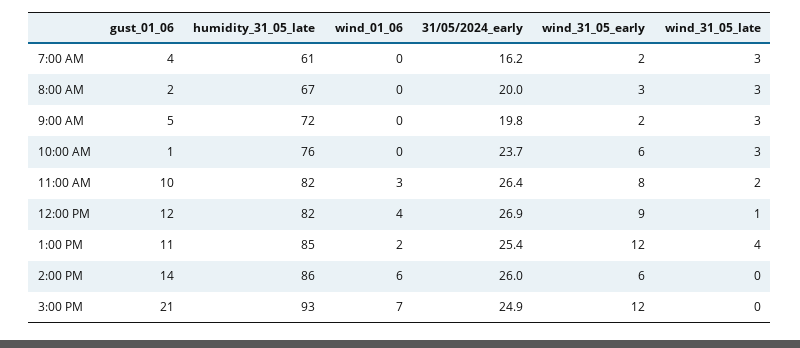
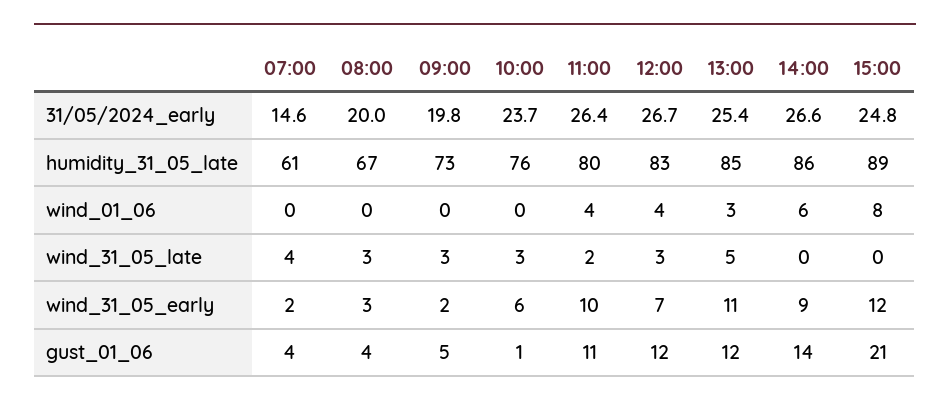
31/05/2024_early, 7:00 AM: 16.2 -> 14.6
wind_31_05_late, 7:00 AM: 3 -> 4
gust_01_06, 8:00 AM: 2 -> 4
humidity_31_05_late, 9:00 AM: 72 -> 73
gust_01_06, 11:00 AM: 10 -> 11
humidity_31_05_late, 11:00 AM: 82 -> 80
wind_01_06, 11:00 AM: 3 -> 4
wind_31_05_early, 11:00 AM: 8 -> 10
humidity_31_05_late, 12:00 PM: 82 -> 83
31/05/2024_early, 12:00 PM: 26.9 -> 26.7
wind_31_05_early, 12:00 PM: 9 -> 7
wind_31_05_late, 12:00 PM: 1 -> 3
gust_01_06, 1:00 PM: 11 -> 12
wind_01_06, 1:00 PM: 2 -> 3
wind_31_05_early, 1:00 PM: 12 -> 11
wind_31_05_late, 1:00 PM: 4 -> 5
31/05/2024_early, 2:00 PM: 26 -> 26.6
wind_31_05_early, 2:00 PM: 6 -> 9
humidity_31_05_late, 3:00 PM: 93 -> 89
wind_01_06, 3:00 PM: 7 -> 8
31/05/2024_early, 3:00 PM: 24.9 -> 24.8

